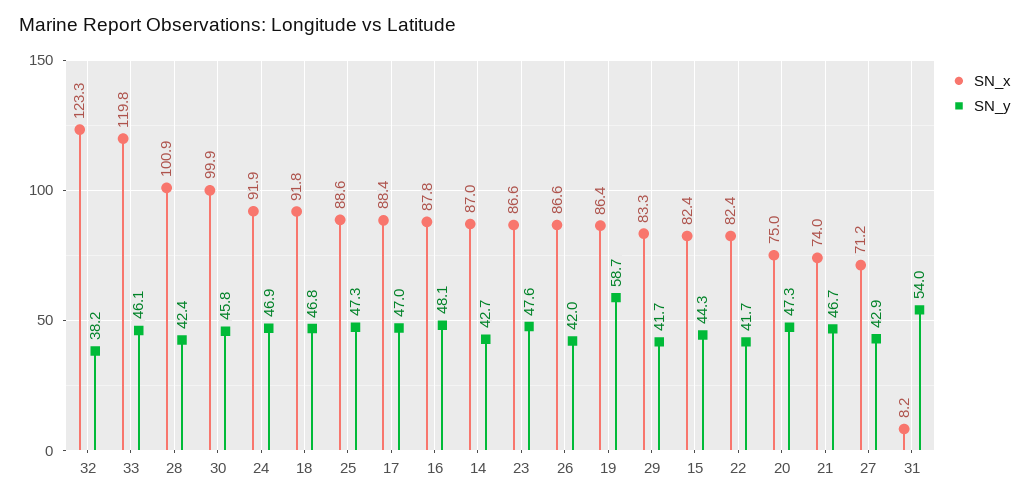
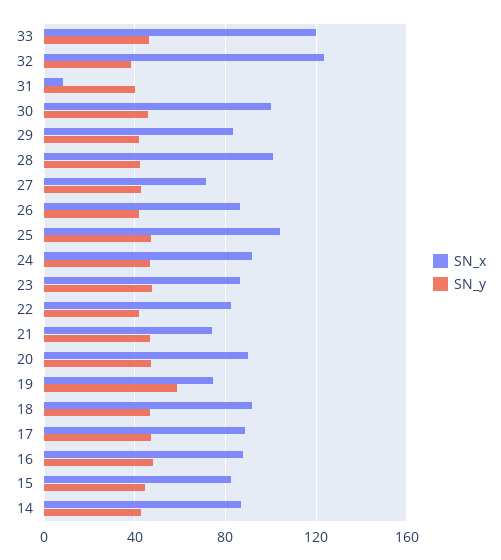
SN_x, 25: 88.6 -> 105
SN_x, 19: 86.4 -> 75
SN_x, 20: 75 -> 90
SN_y, 31: 54 -> 40

